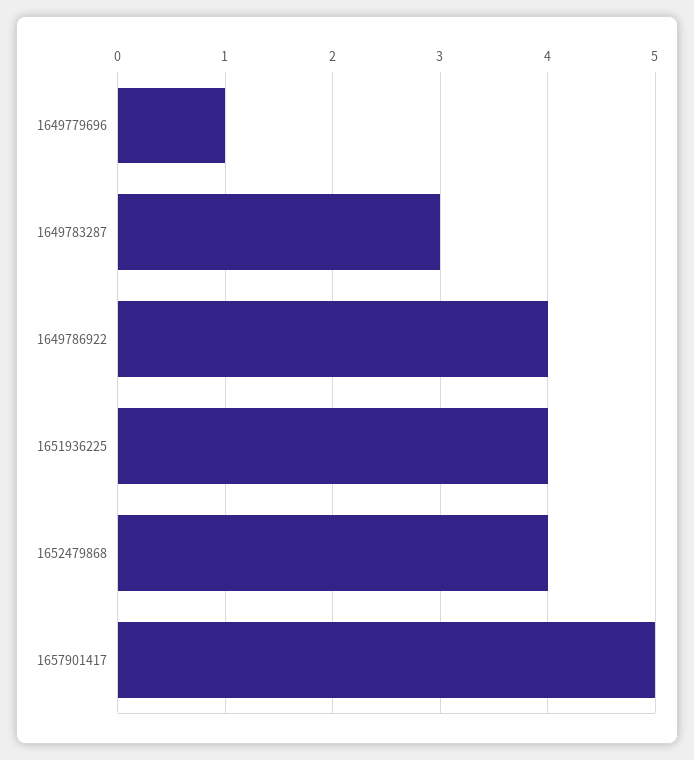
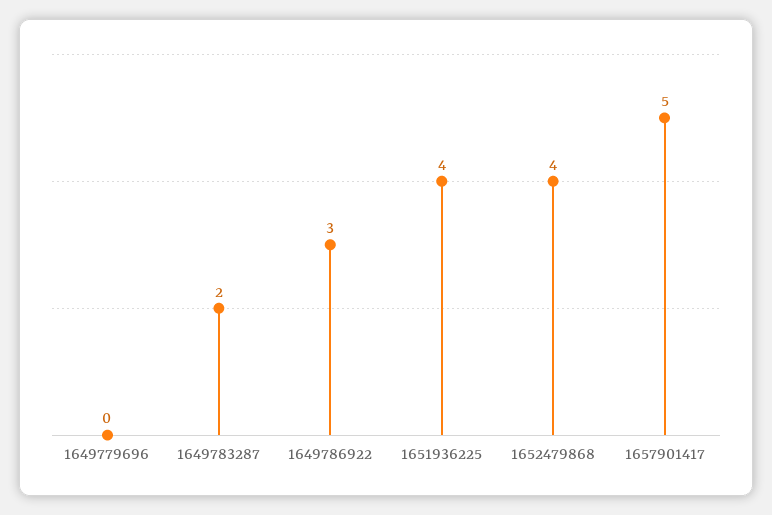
1649779696: 1 -> 0
1649783287: 3 -> 2
1649786922: 4 -> 3

